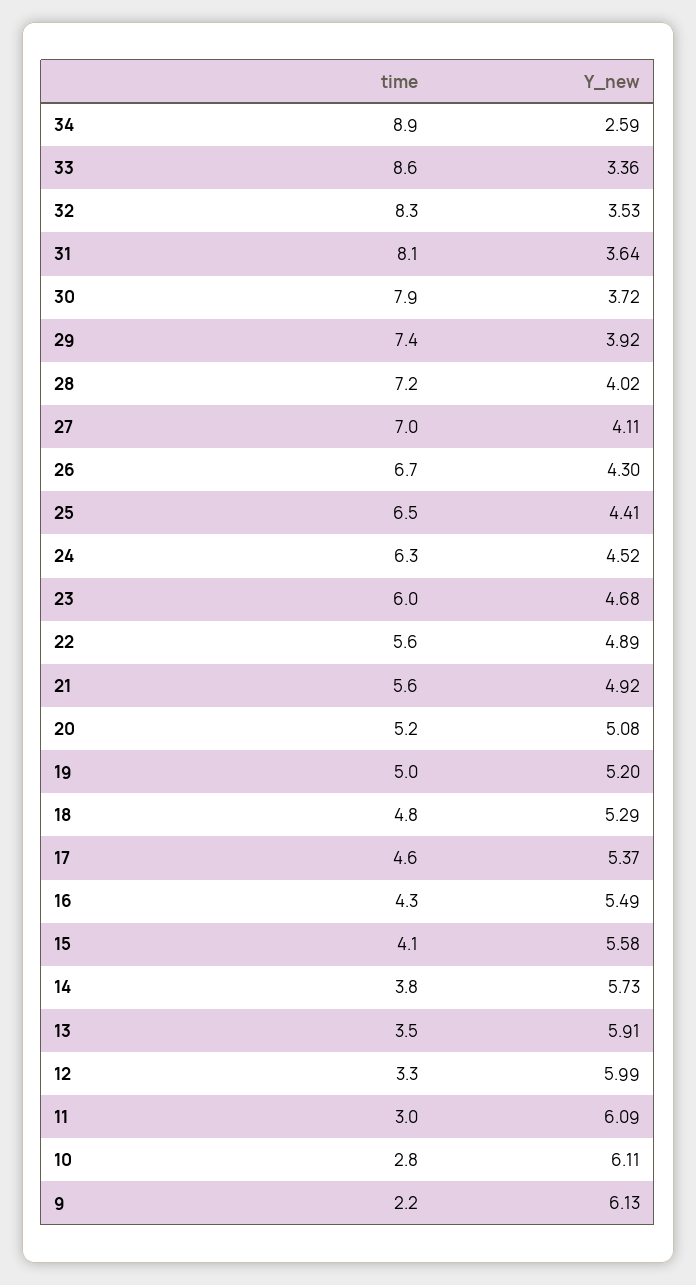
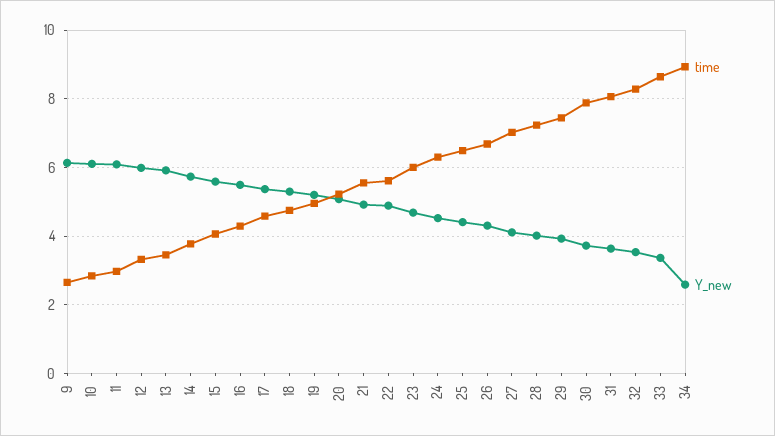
time, 9: 2.2 -> 2.6

